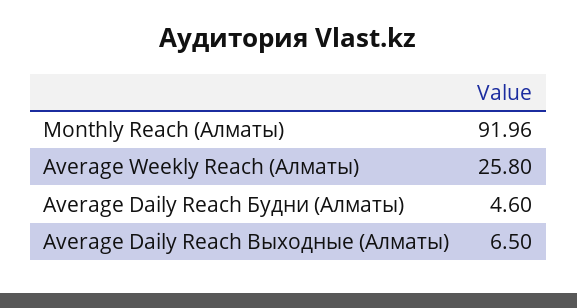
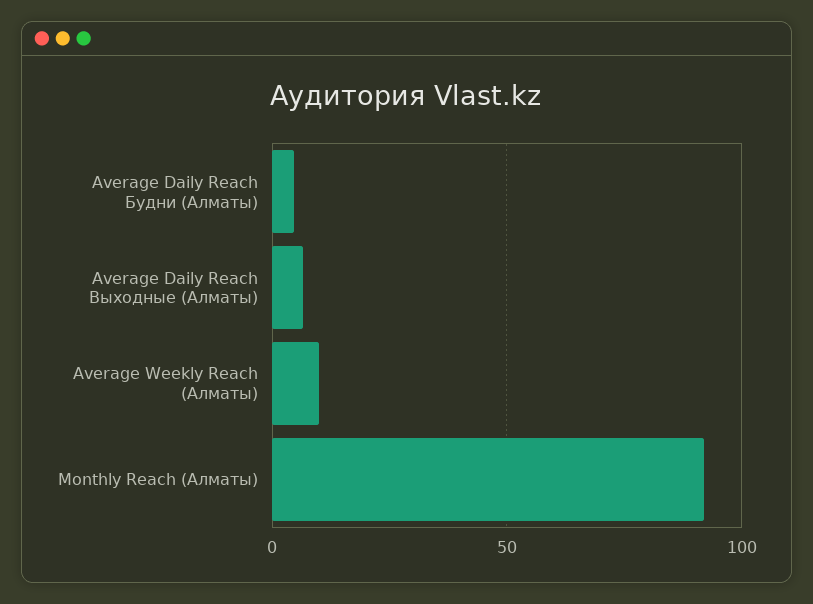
Average Weekly Reach (Алматы): 25.8 -> 10

